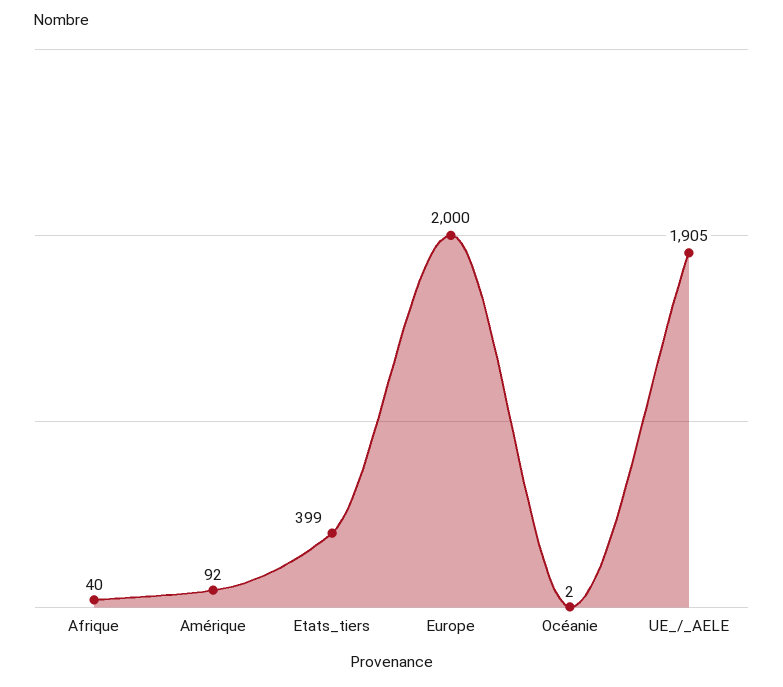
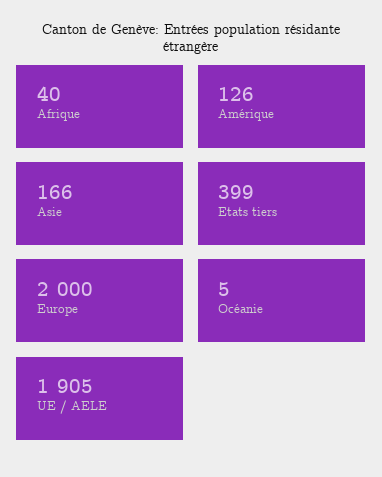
Amérique: 92 -> 126
Océanie: 2 -> 5
Asie: none -> 166

